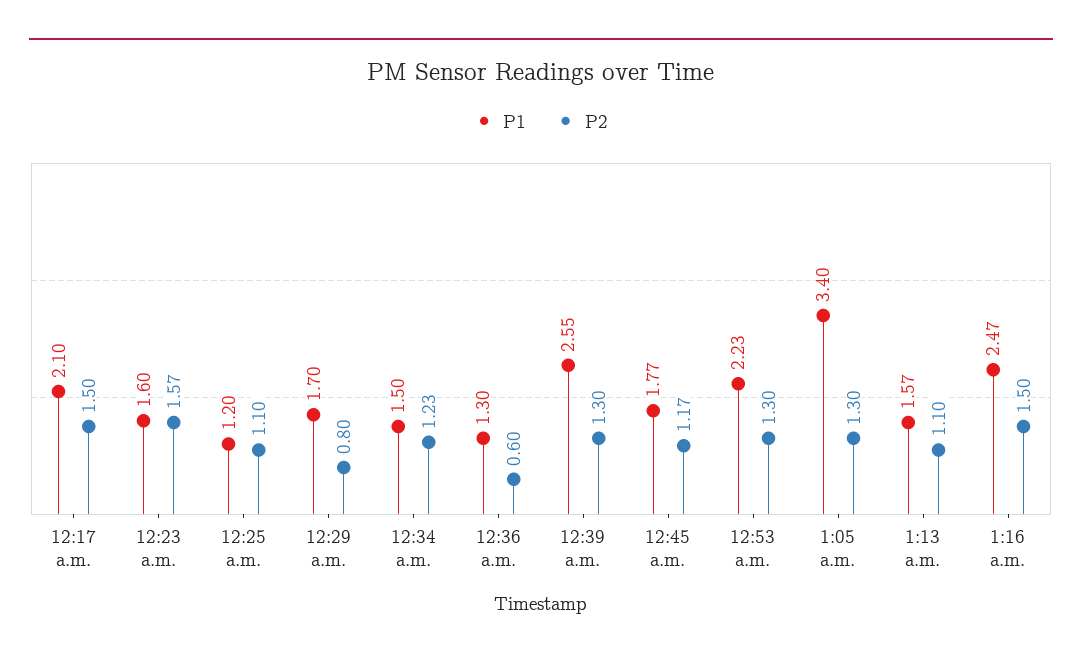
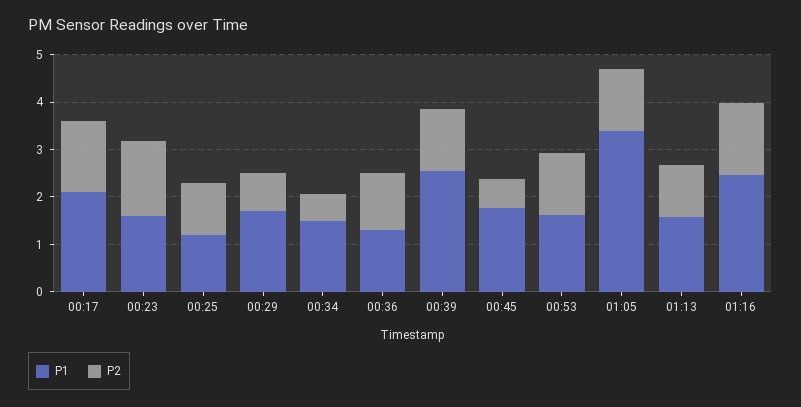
P2, 12:34 a.m.: 1.23 -> 0.6
P2, 12:36 a.m.: 0.6 -> 1.2
P2, 12:45 a.m.: 1.17 -> 0.6
P1, 12:53 a.m.: 2.23 -> 1.6

